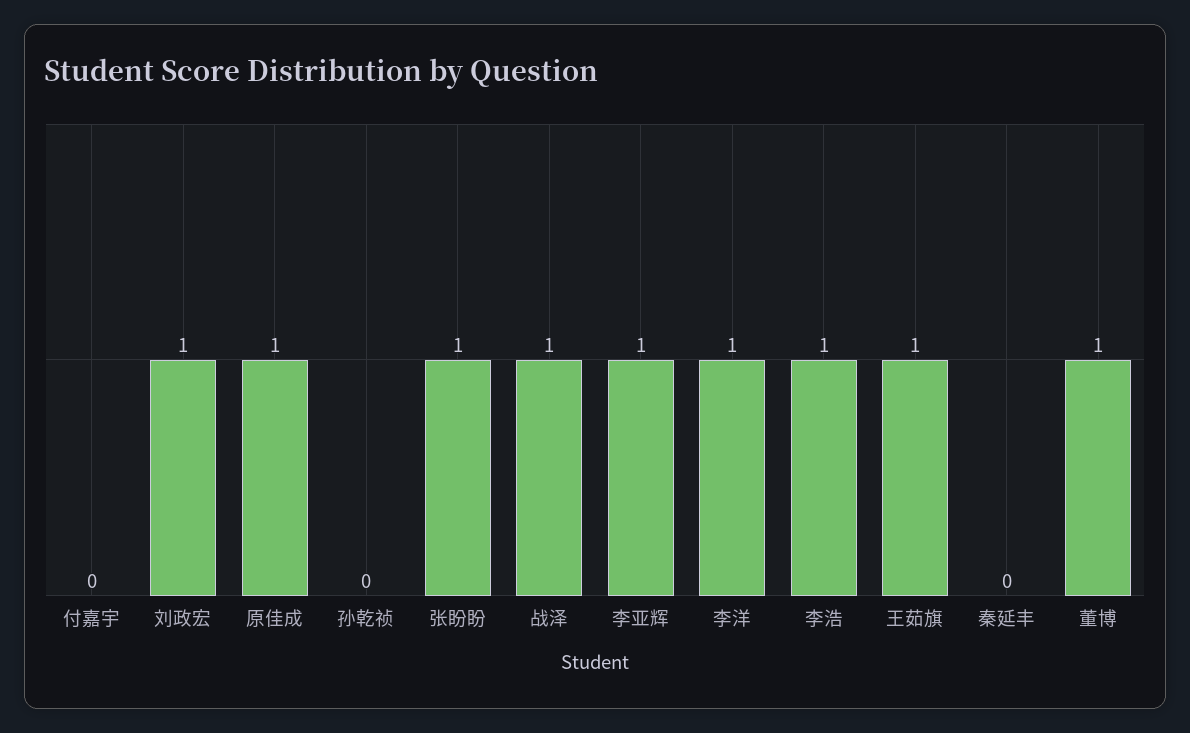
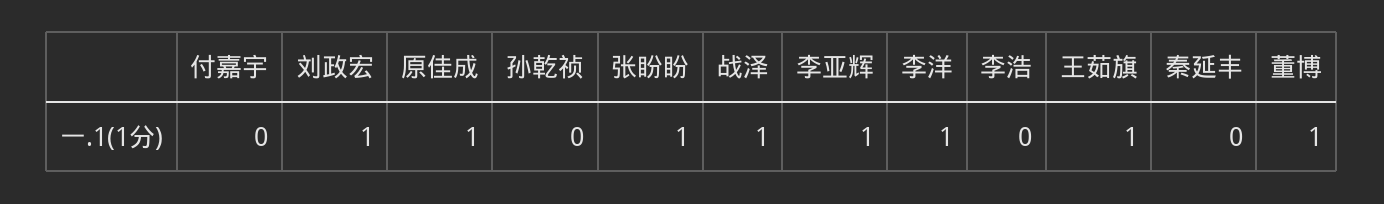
李浩: 1 -> 0

